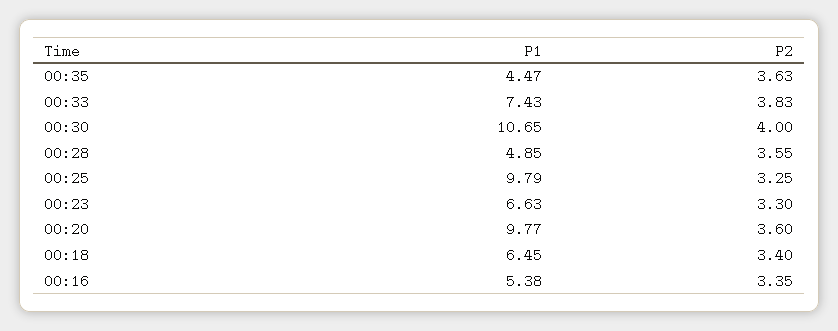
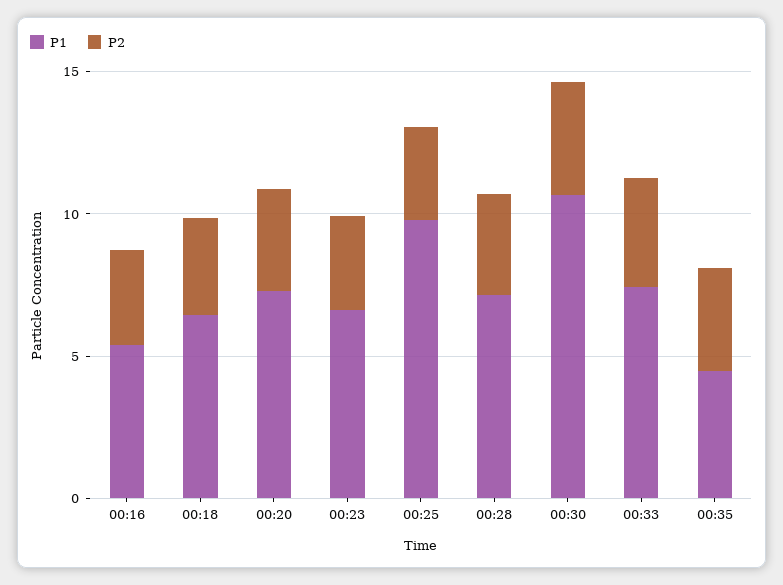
P1, 00:28: 4.85 -> 7
P1, 00:20: 9.77 -> 7

